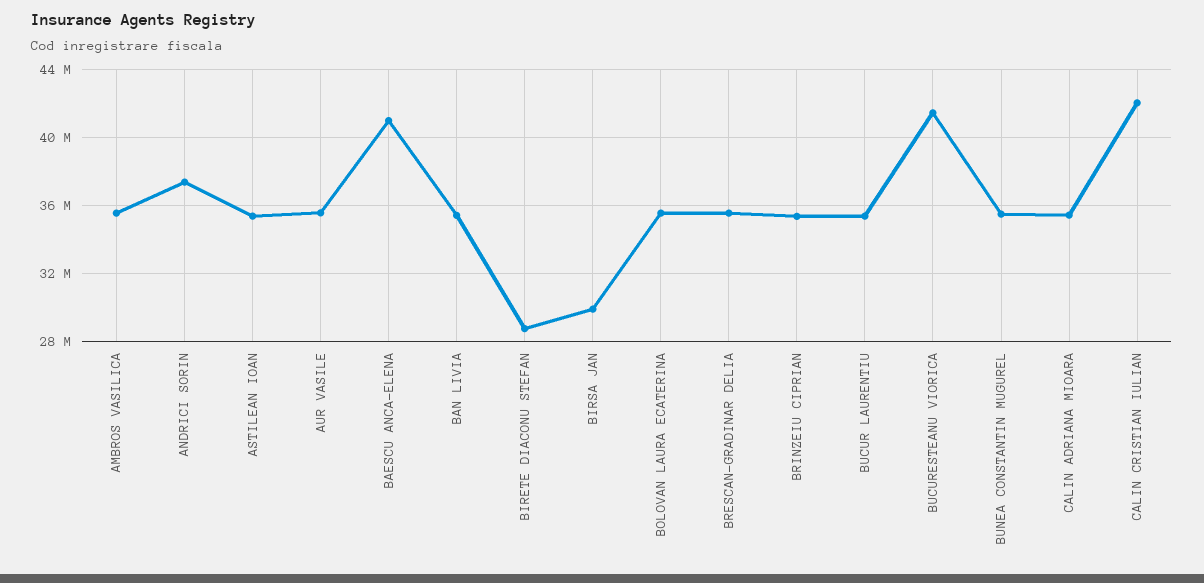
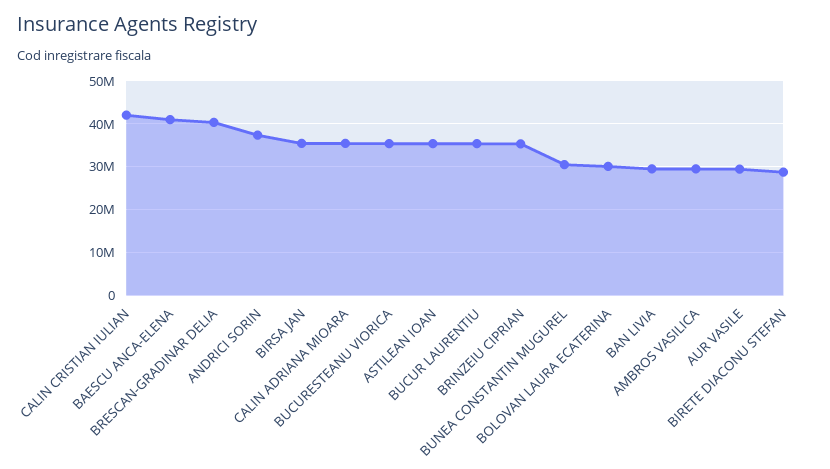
AMBROS VASILICA: 35500000 -> 30000000
AUR VASILE: 35500000 -> 30000000
BAN LIVIA: 35500000 -> 30000000
BIRSA JAN: 30000000 -> 36000000
BOLOVAN LAURA ECATERINA: 35500000 -> 30000000
BRESCAN-GRADINAR DELIA: 35500000 -> 40000000
BUCURESTEANU VIORICA: 41500000 -> 36000000
BUNEA CONSTANTIN MUGUREL: 35500000 -> 30000000

